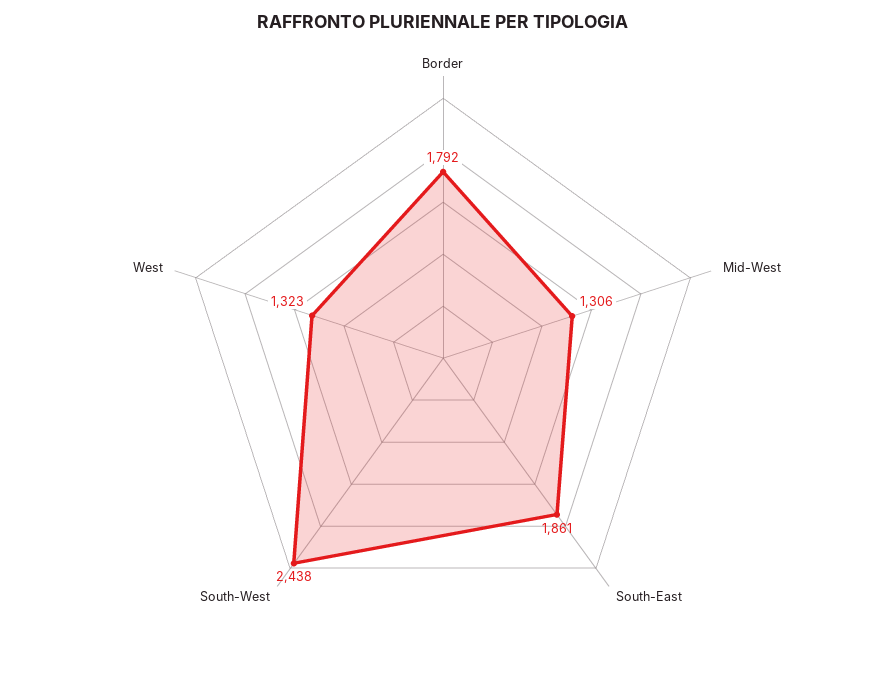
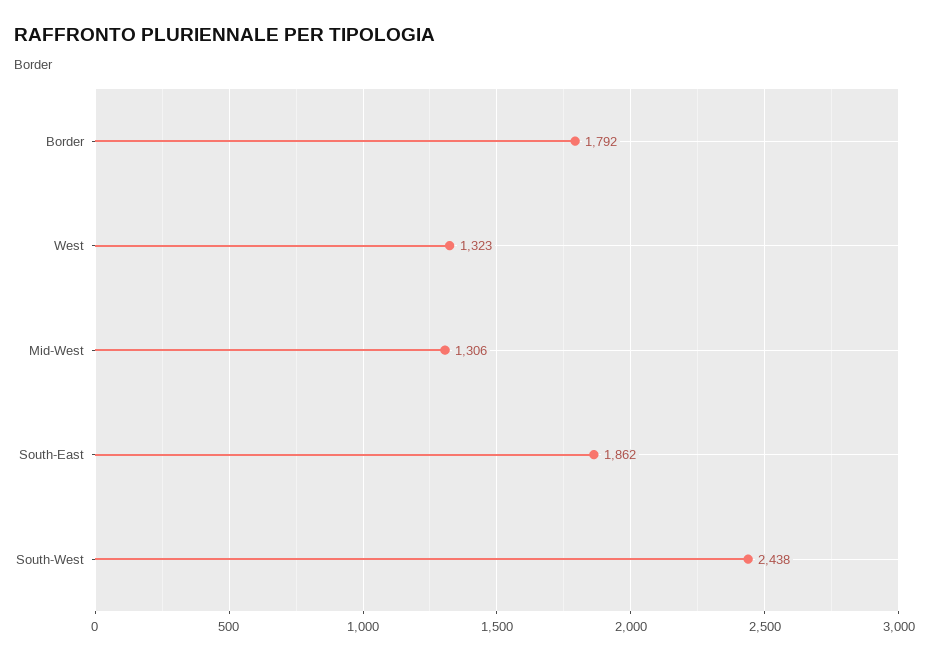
South-East: 1861 -> 1862

